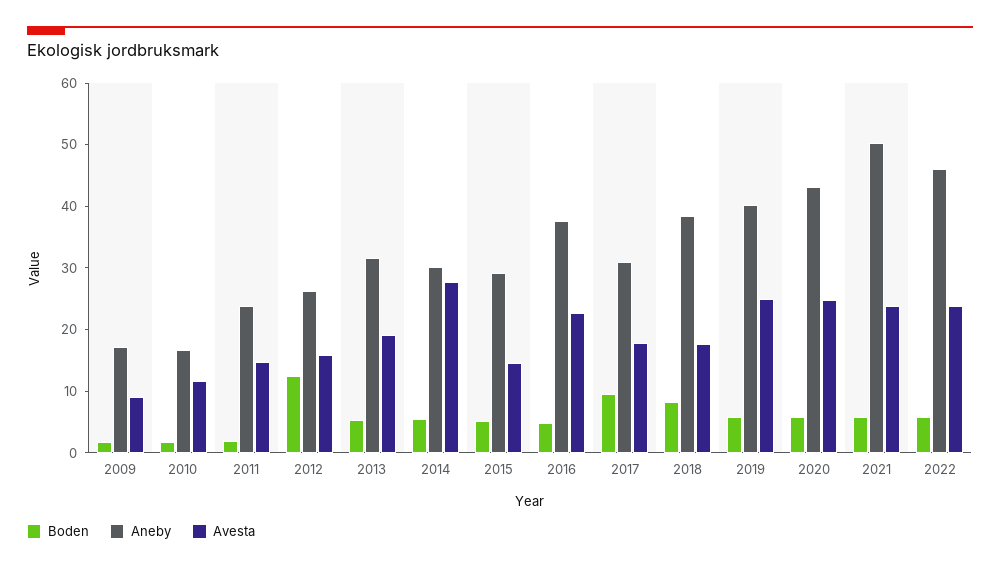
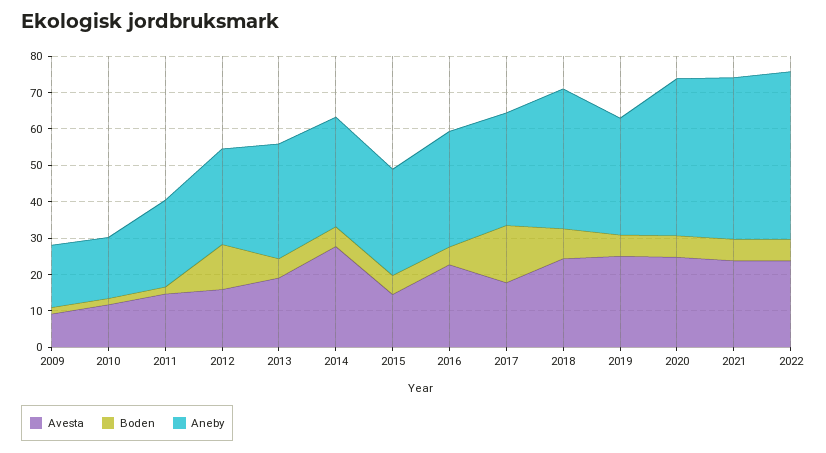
Aneby, 2016: 38 -> 32.5
Boden, 2017: 10 -> 15
Avesta, 2018: 18 -> 25
Aneby, 2019: 40 -> 32.5
Aneby, 2021: 50 -> 45

